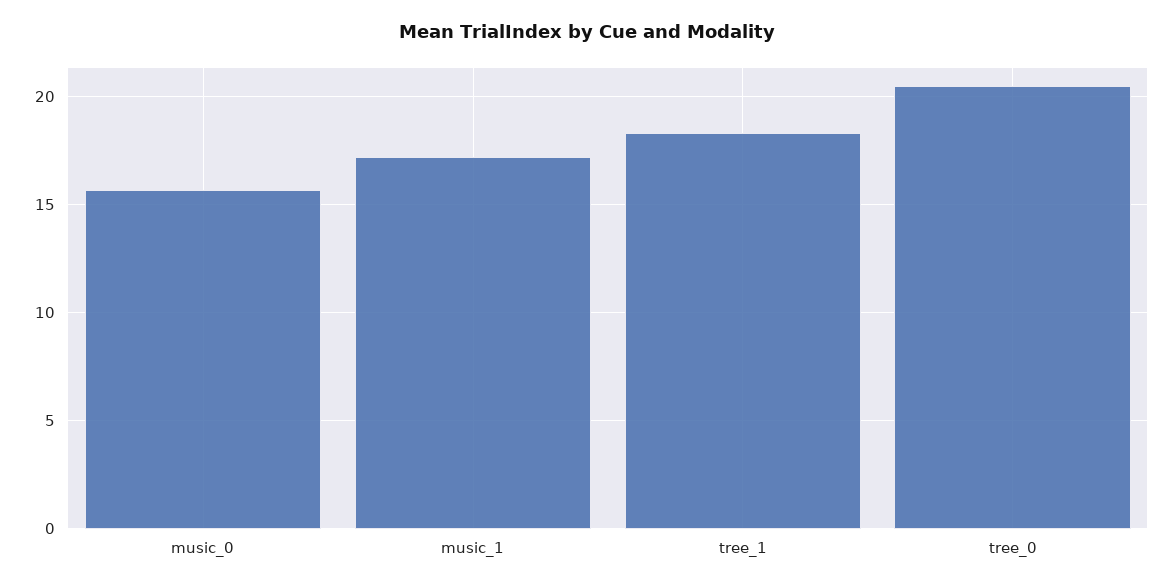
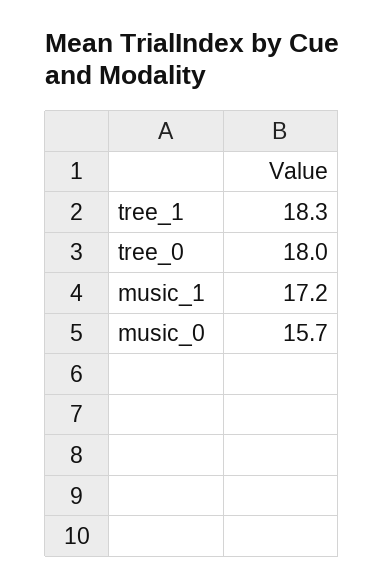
tree_0: 20.5 -> 18

